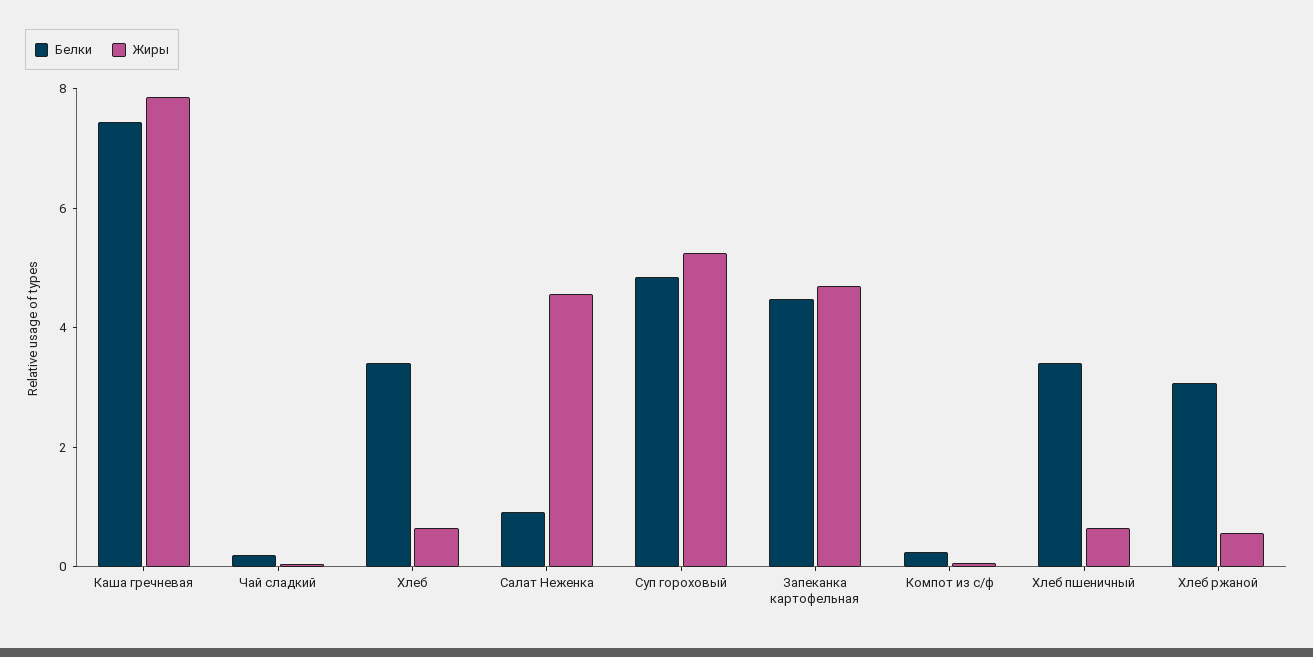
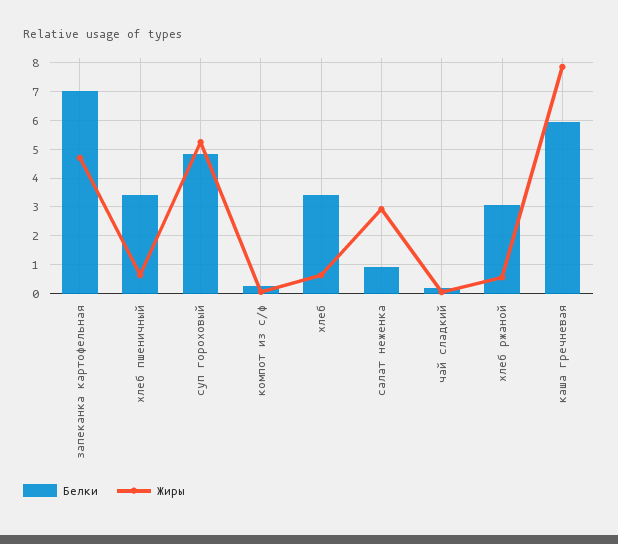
Белки, Каша гречневая: 7.5 -> 6
Жиры, Салат Неженка: 4.5 -> 3
Белки, Запеканка картофельная: 4.5 -> 7

